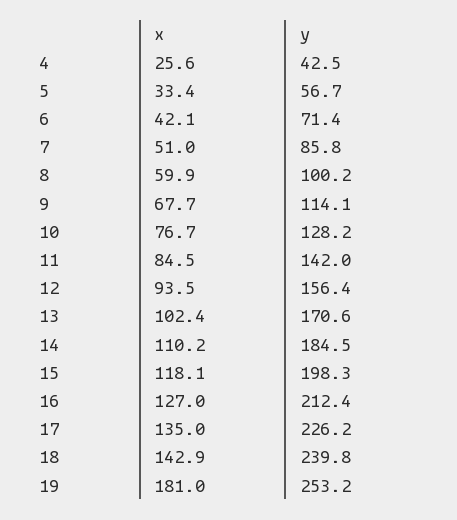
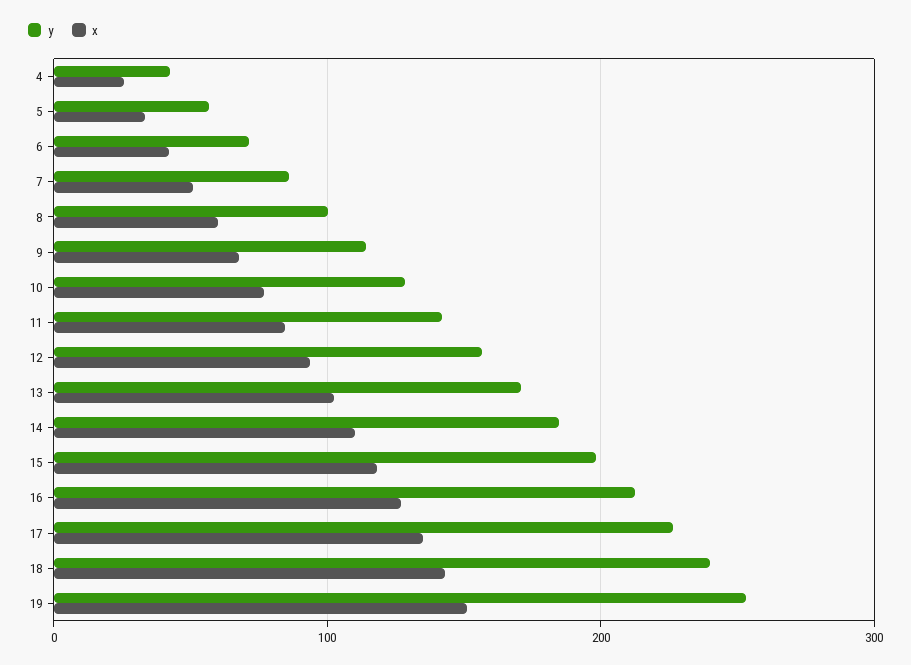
x, 19: 181 -> 150

